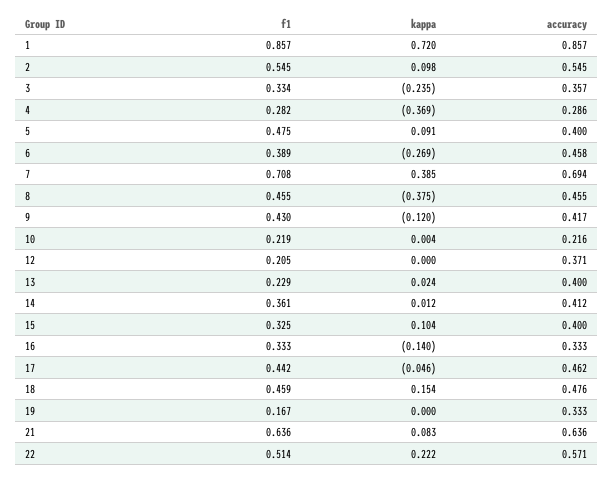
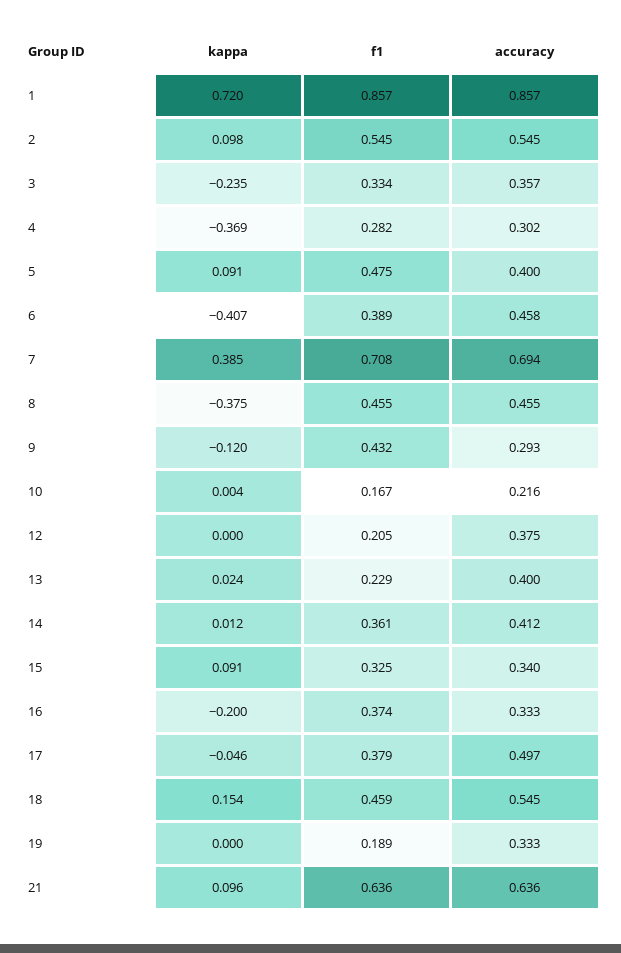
accuracy, 4: 0.286 -> 0.302
kappa, 6: -0.269 -> -0.407
f1, 9: 0.43 -> 0.432
accuracy, 9: 0.417 -> 0.293
f1, 10: 0.219 -> 0.167
accuracy, 12: 0.371 -> 0.375
kappa, 15: 0.104 -> 0.091
accuracy, 15: 0.4 -> 0.34
f1, 16: 0.333 -> 0.374
kappa, 16: -0.14 -> -0.2
f1, 17: 0.442 -> 0.379
accuracy, 17: 0.462 -> 0.497
accuracy, 18: 0.476 -> 0.545
f1, 19: 0.167 -> 0.189
kappa, 21: 0.083 -> 0.096
f1, 22: 0.514 -> none
kappa, 22: 0.222 -> none
accuracy, 22: 0.571 -> none

